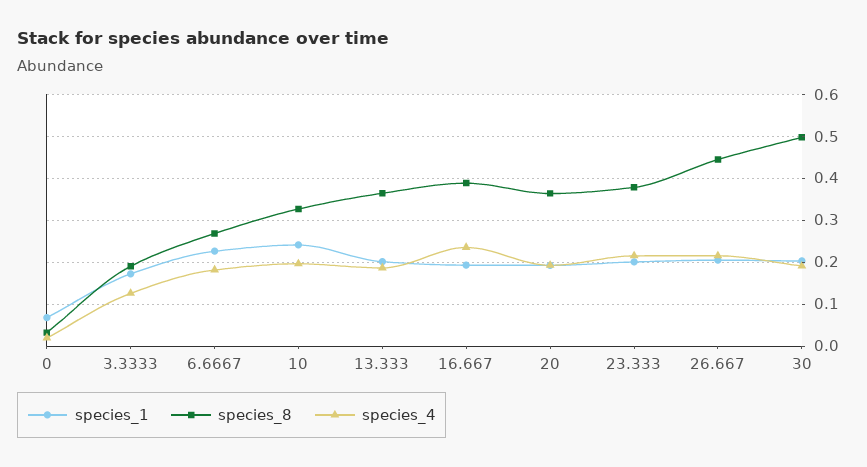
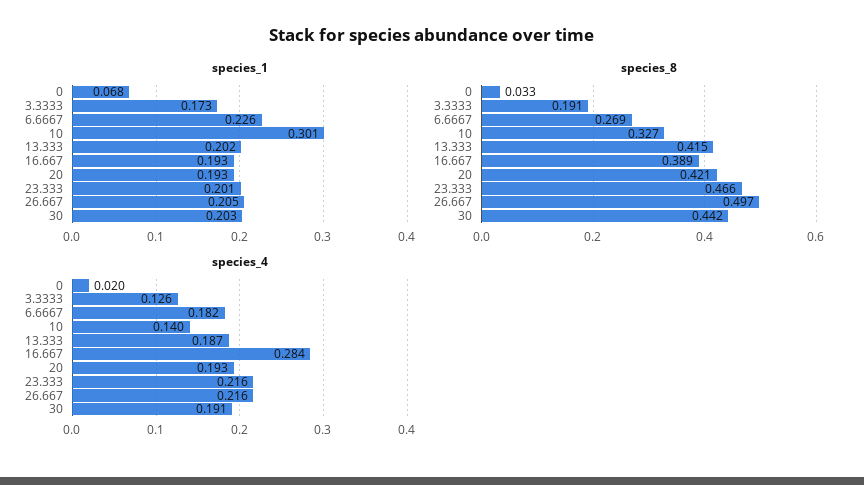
species_1, 10: 0.24 -> 0.301
species_4, 10: 0.2 -> 0.14
species_8, 13.333: 0.36 -> 0.415
species_4, 16.667: 0.24 -> 0.284
species_8, 20: 0.36 -> 0.421
species_8, 23.333: 0.38 -> 0.466
species_8, 26.667: 0.44 -> 0.497
species_8, 30: 0.5 -> 0.442

